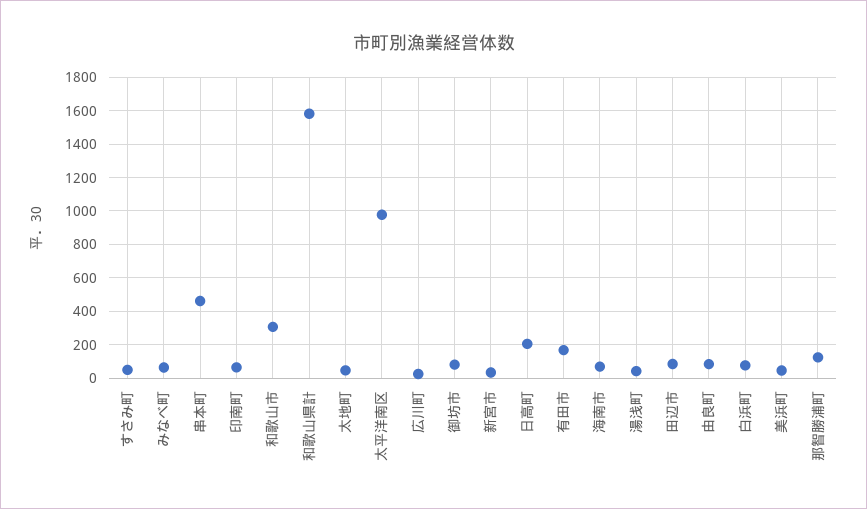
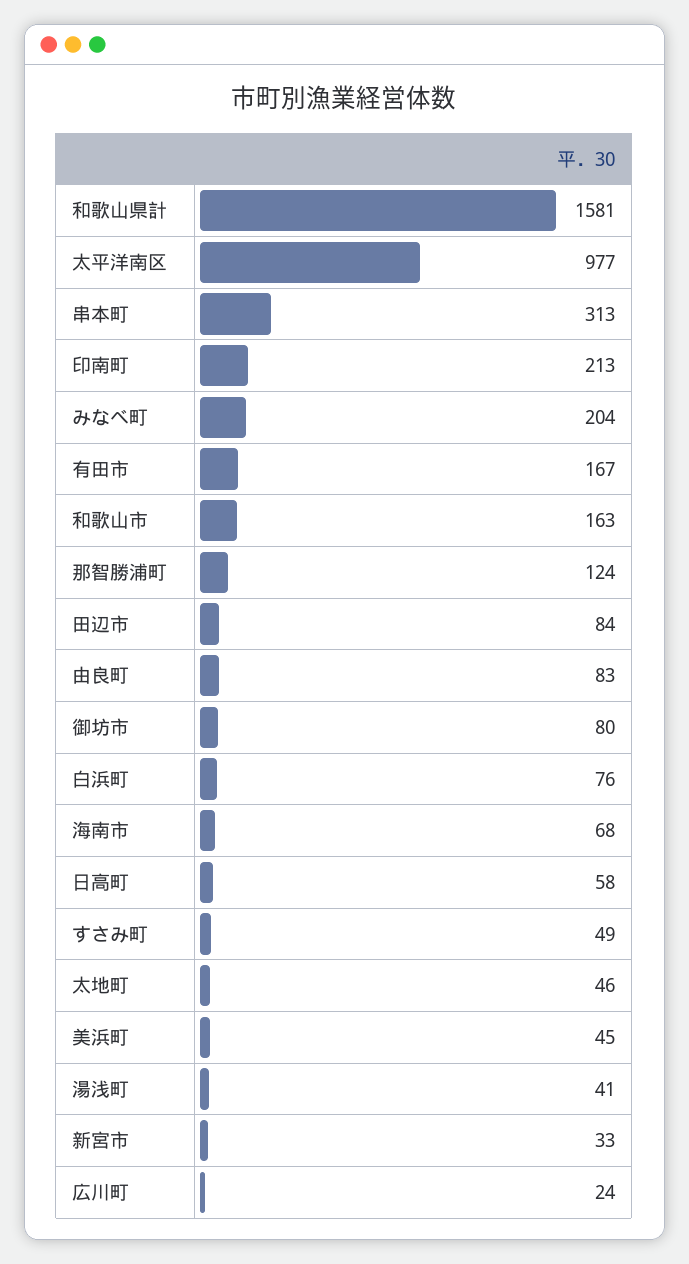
みなべ町: 50 -> 204
串本町: 450 -> 313
印南町: 50 -> 213
和歌山市: 300 -> 163
日高町: 200 -> 58

